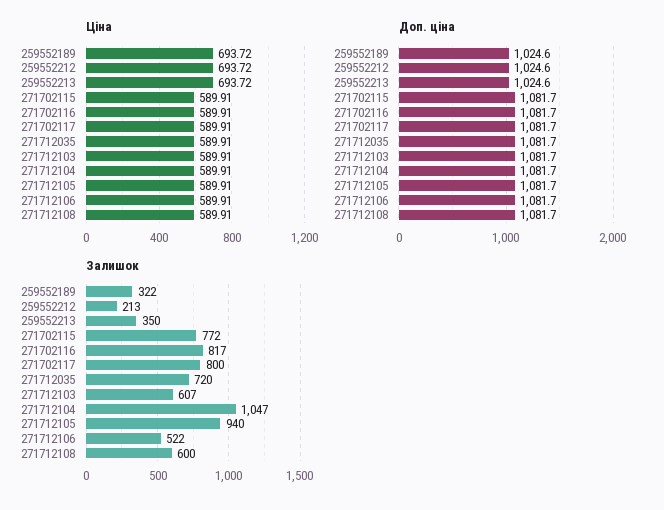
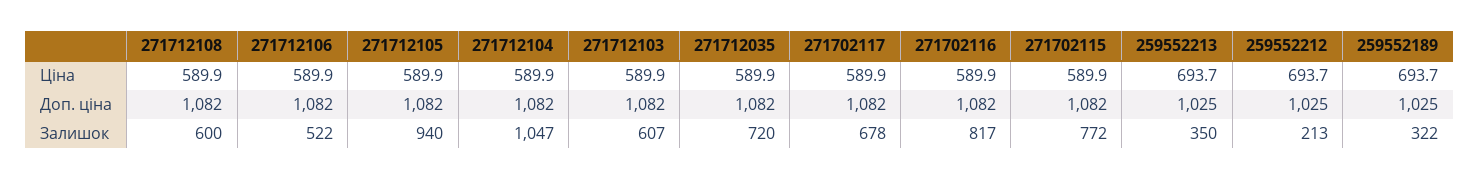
Залишок, 271702117: 800 -> 678

